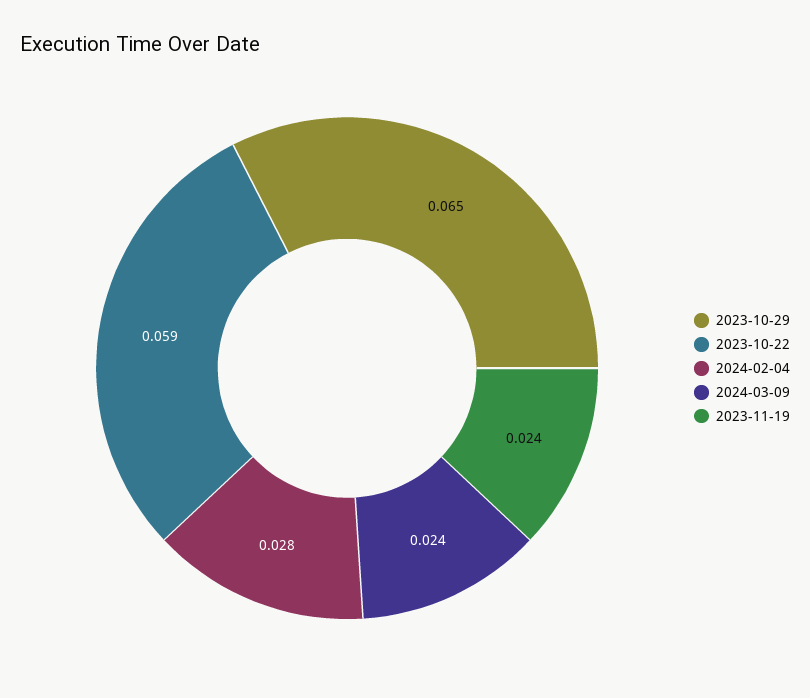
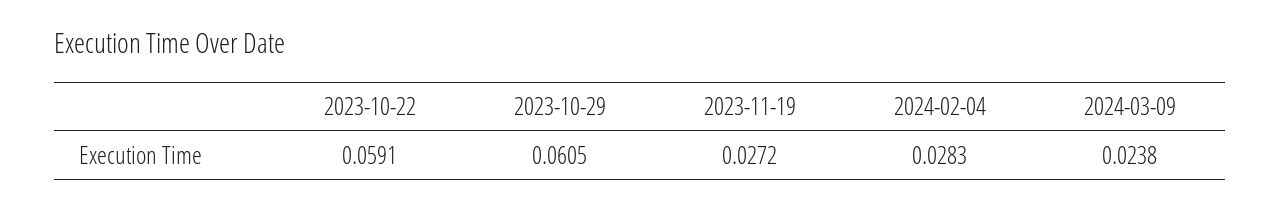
2023-10-29: 0.065 -> 0.0605
2023-11-19: 0.024 -> 0.0272

